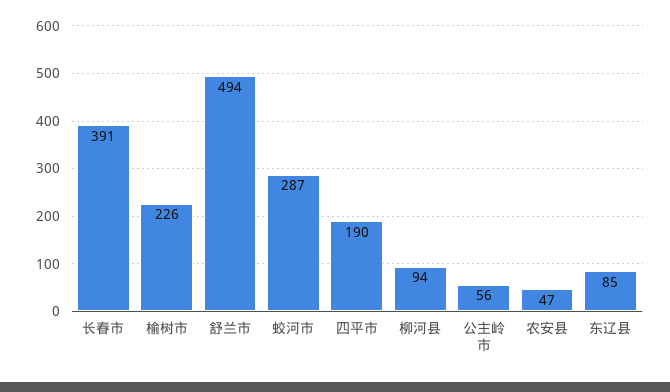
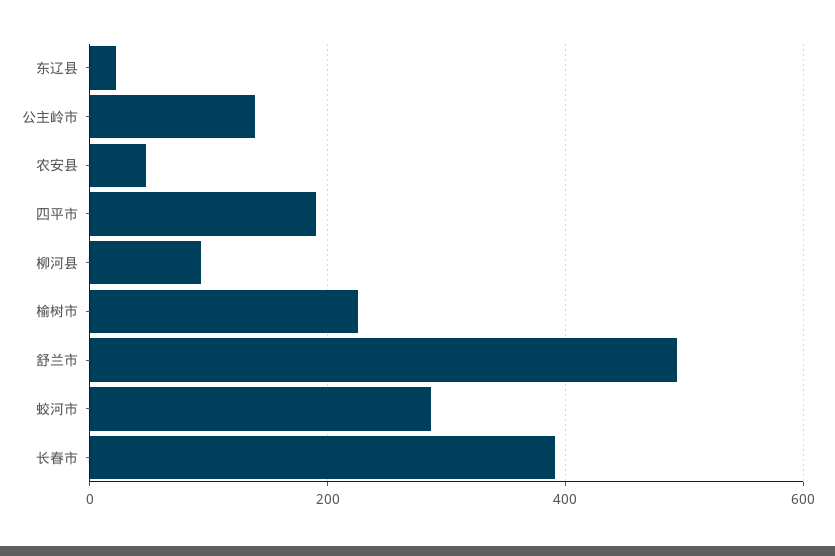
公主岭市: 56 -> 140
东辽县: 85 -> 20

